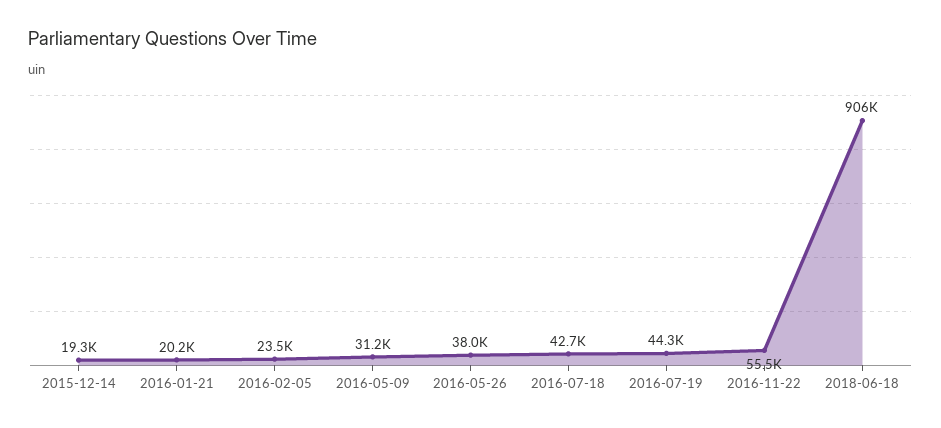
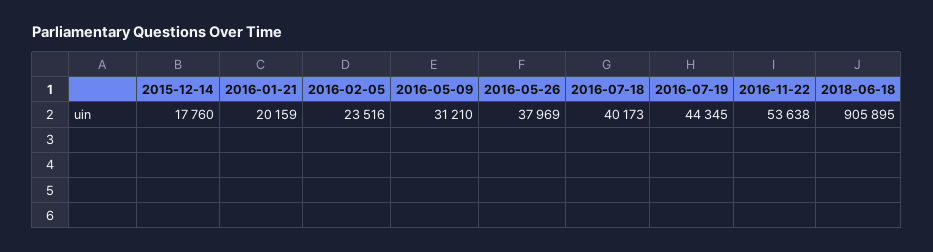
2015-12-14: 19300 -> 17760
2016-07-18: 42700 -> 40173
2016-11-22: 55500 -> 53638

